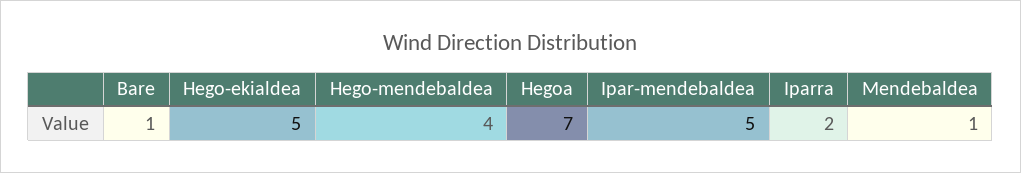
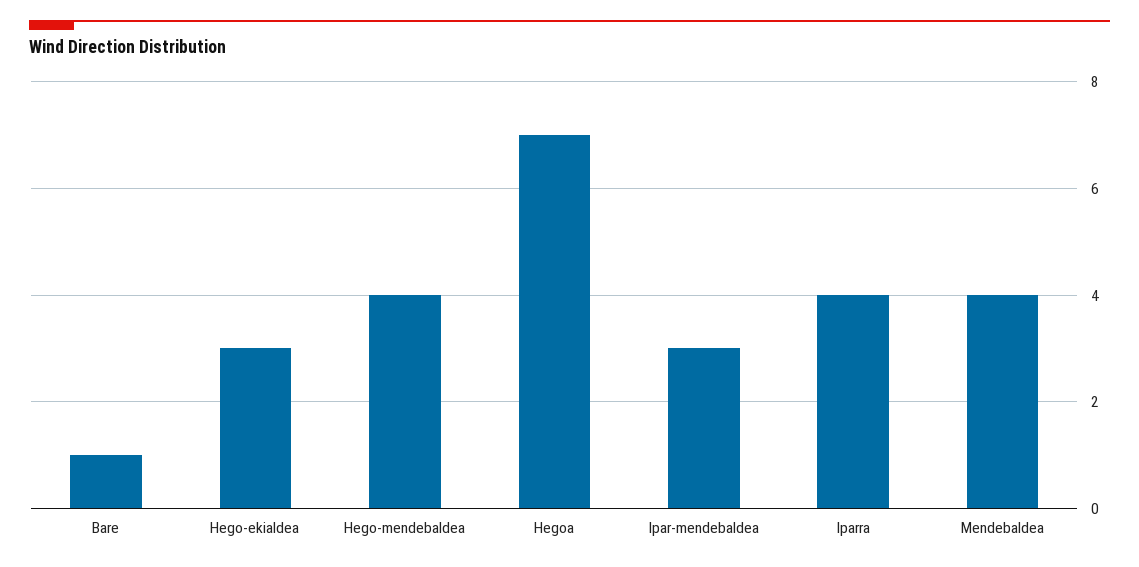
Hego-ekialdea: 5 -> 3
Ipar-mendebaldea: 5 -> 3
Iparra: 2 -> 4
Mendebaldea: 1 -> 4

